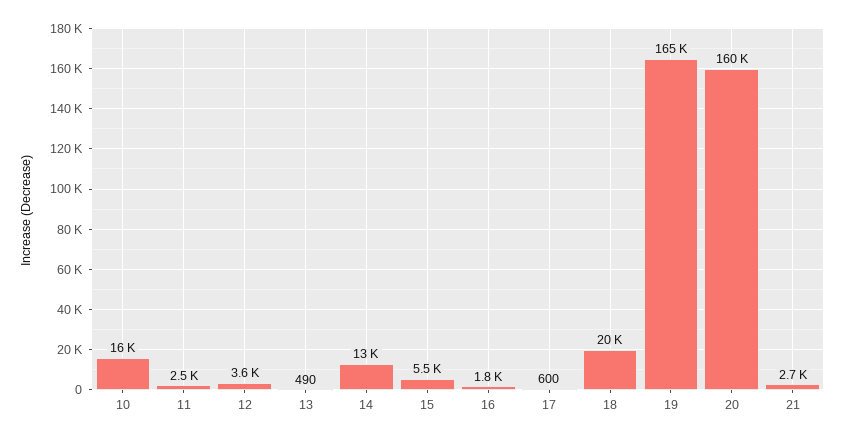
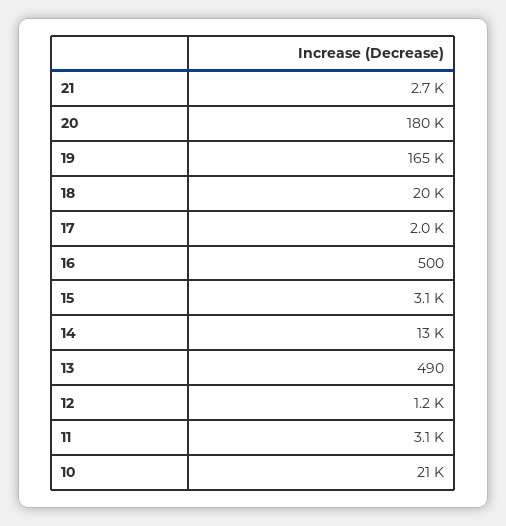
10: 16000 -> 21000
11: 2500 -> 3100
12: 3600 -> 1200
15: 5500 -> 3100
16: 1800 -> 500
17: 600 -> 2000
20: 160000 -> 180000

